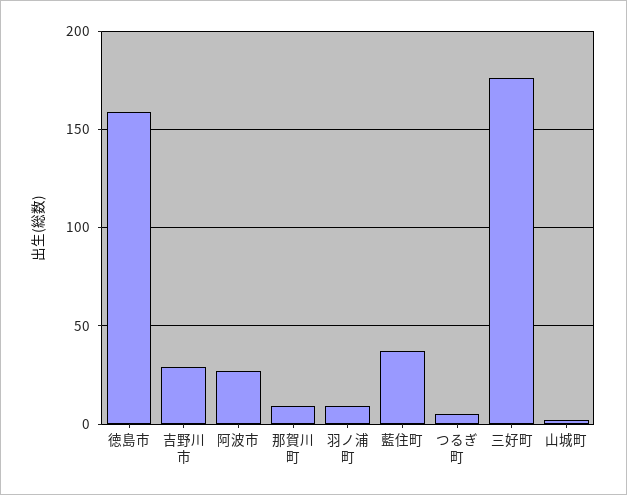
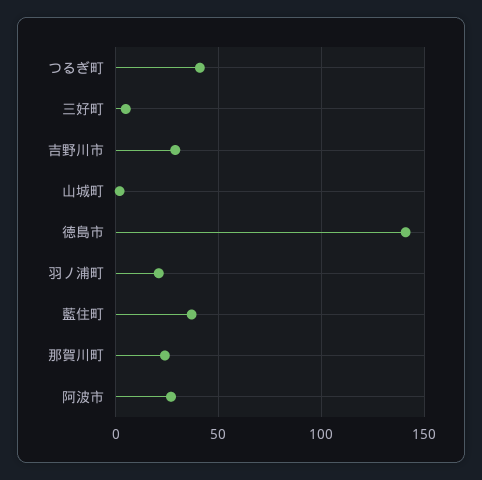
徳島市: 160 -> 140
那賀川町: 10 -> 25
羽ノ浦町: 10 -> 20
つるぎ町: 5 -> 40
三好町: 175 -> 5

